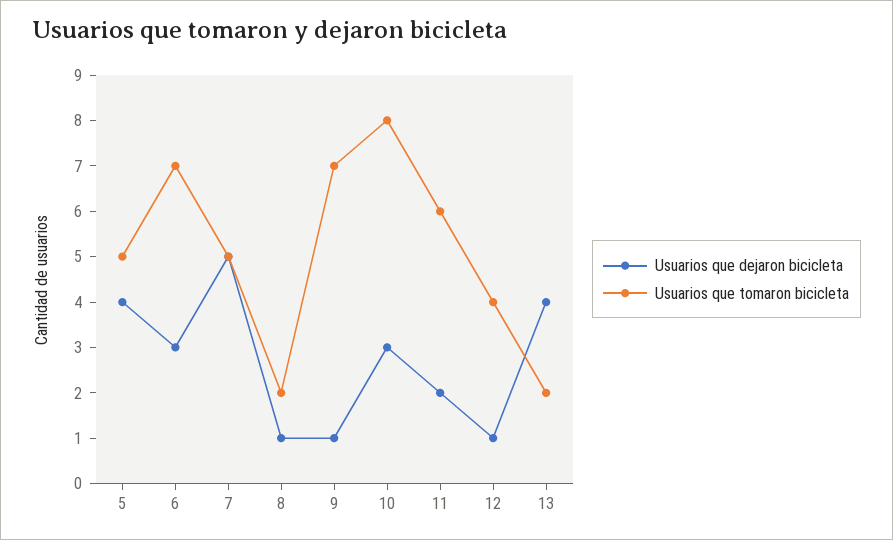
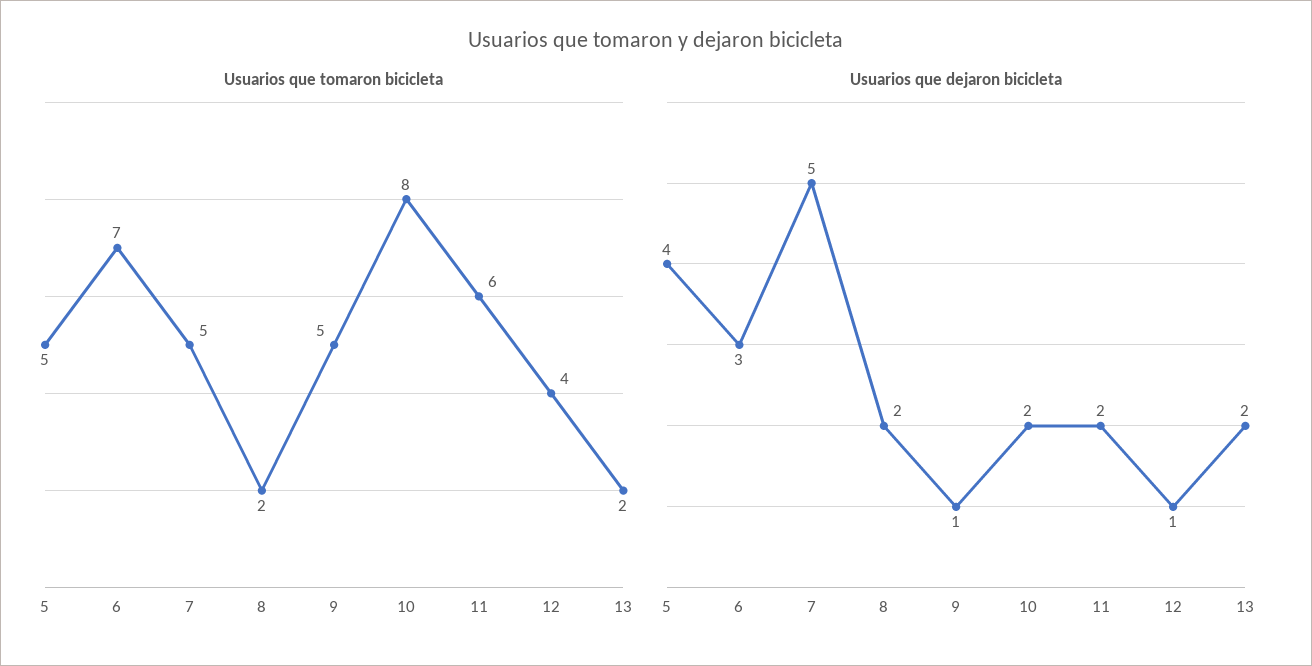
Usuarios que dejaron bicicleta, 8: 1 -> 2
Usuarios que tomaron bicicleta, 9: 7 -> 5
Usuarios que dejaron bicicleta, 10: 3 -> 2
Usuarios que dejaron bicicleta, 13: 4 -> 2

